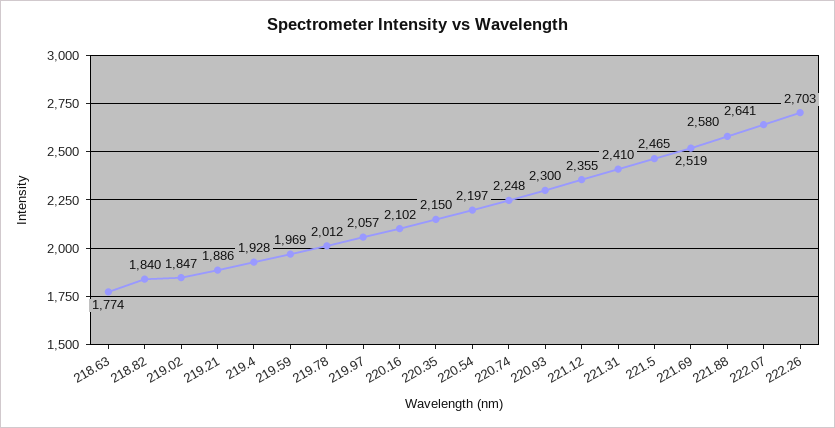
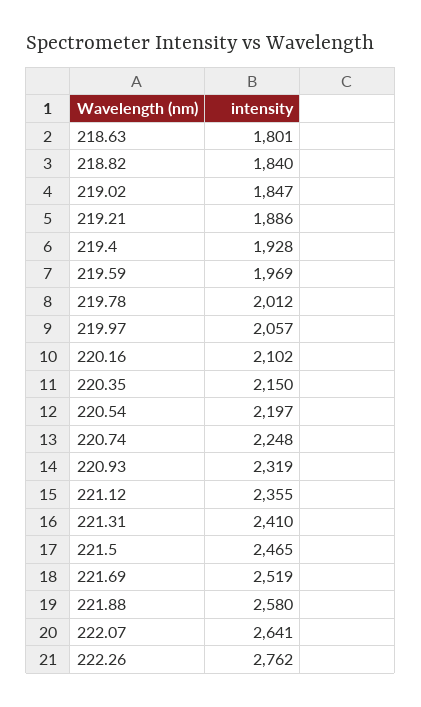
218.63: 1774 -> 1801
220.93: 2300 -> 2319
222.26: 2703 -> 2762

